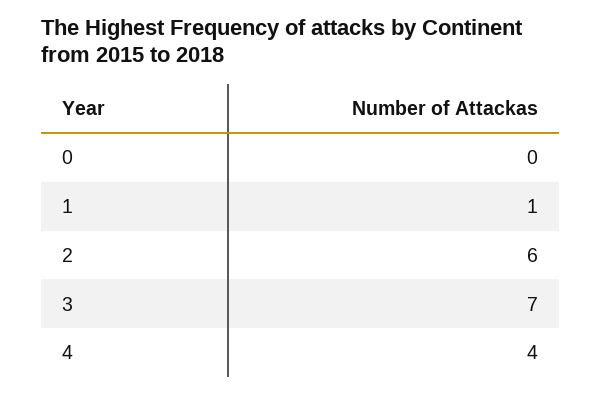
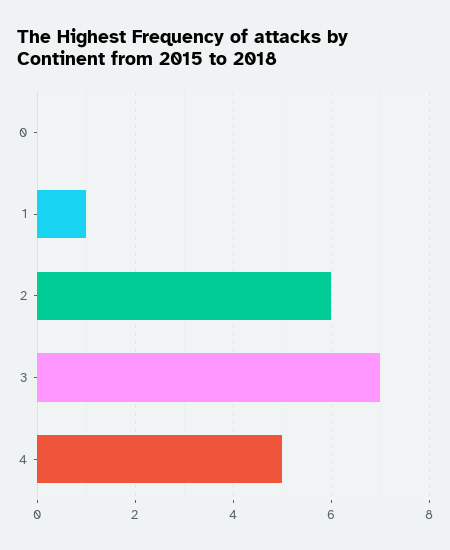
4: 4 -> 5

